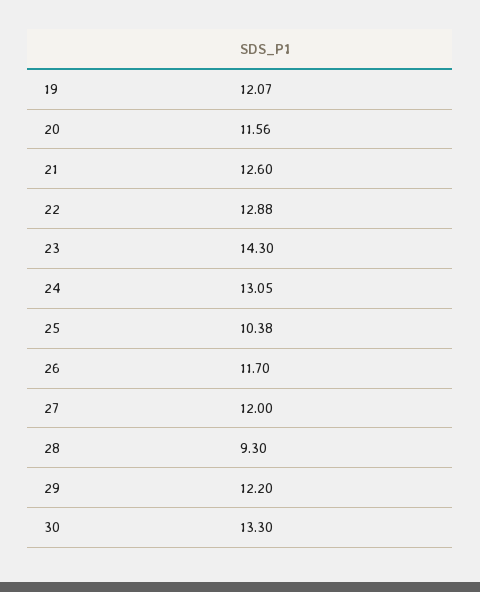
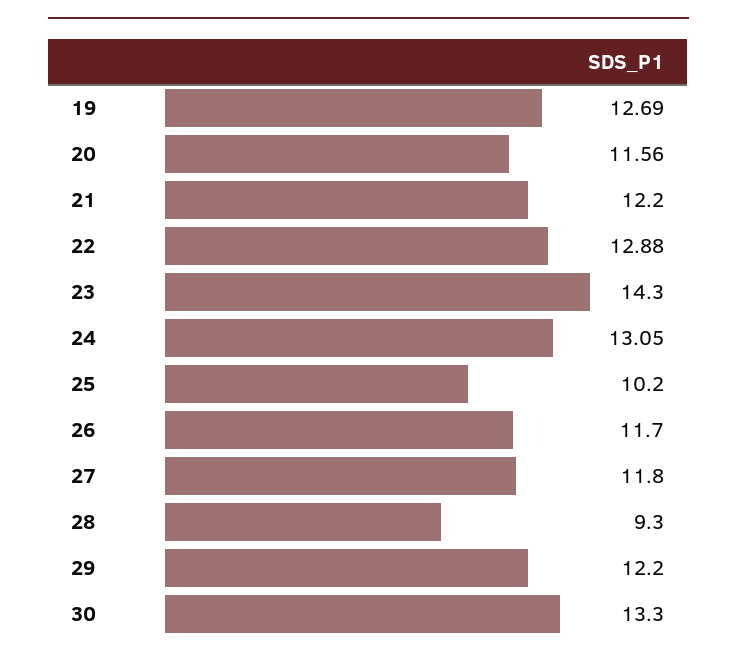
19: 12.07 -> 12.69
21: 12.6 -> 12.2
25: 10.38 -> 10.2
27: 12 -> 11.8

